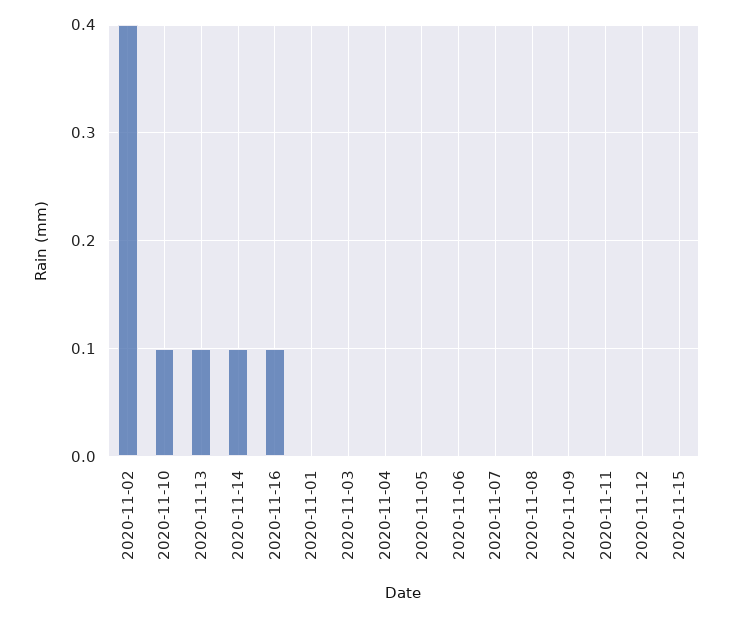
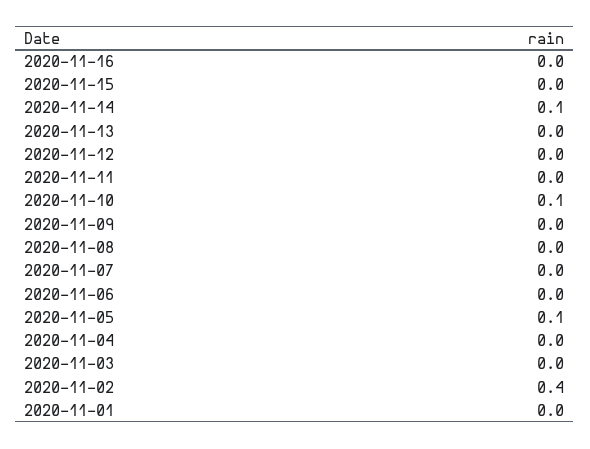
2020-11-13: 0.1 -> 0
2020-11-16: 0.1 -> 0
2020-11-05: 0 -> 0.1

